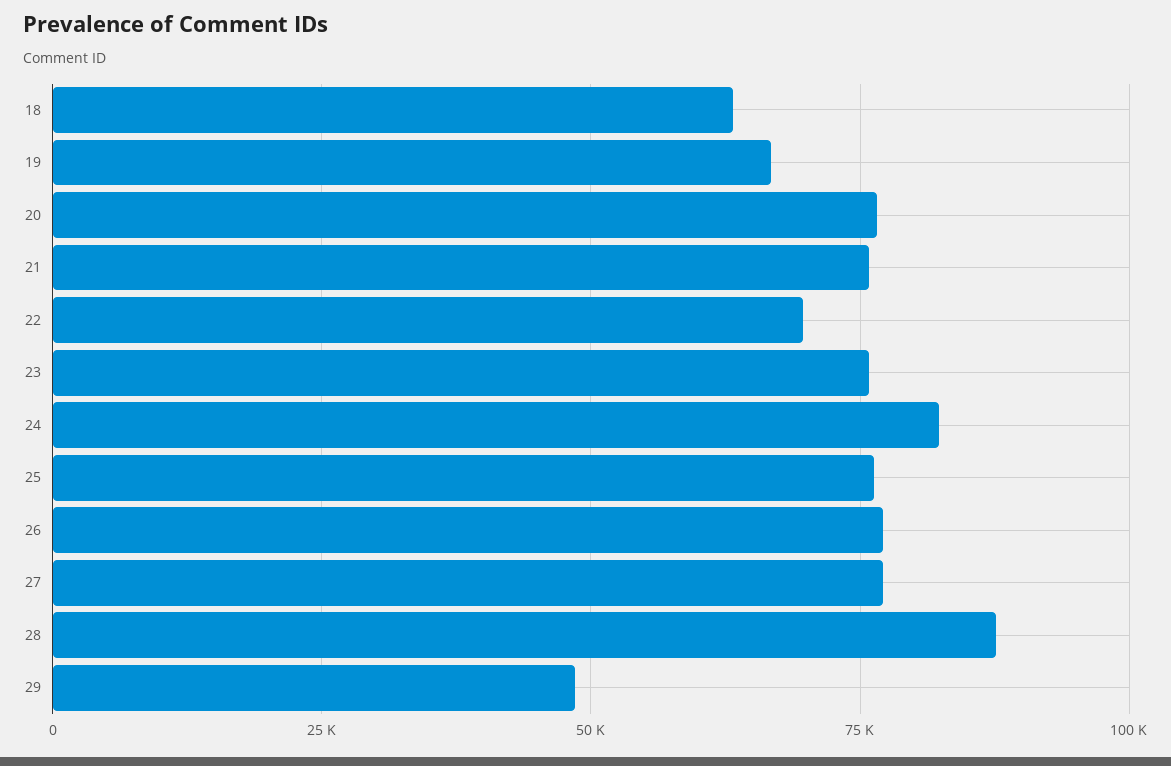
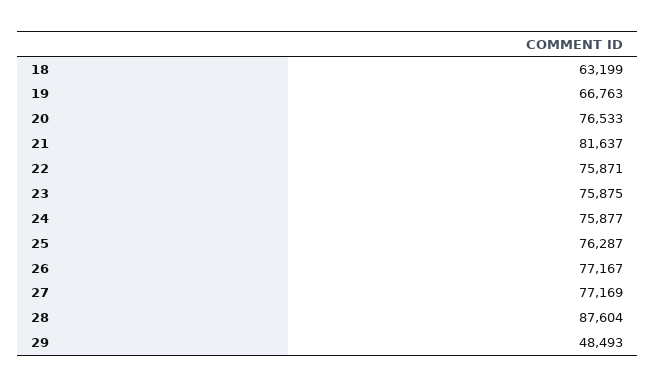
21: 75000 -> 81637
22: 70000 -> 75871
24: 82500 -> 75877

